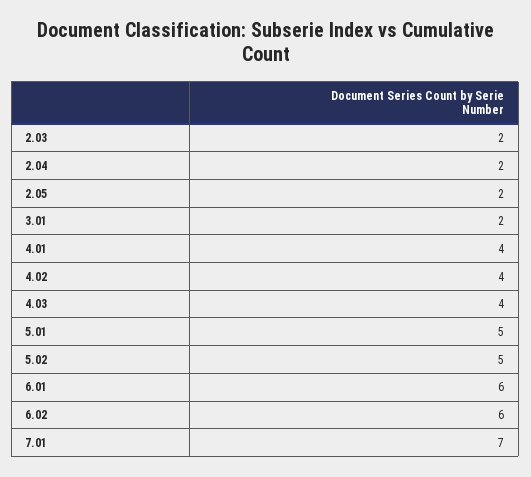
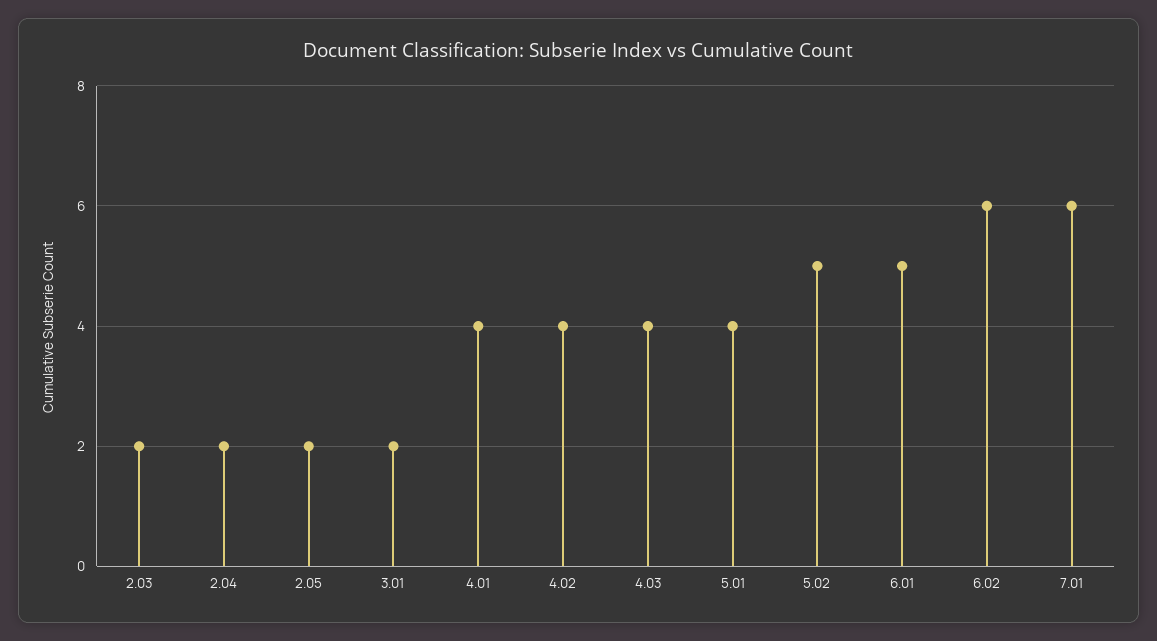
5.01: 5 -> 4
6.01: 6 -> 5
7.01: 7 -> 6

